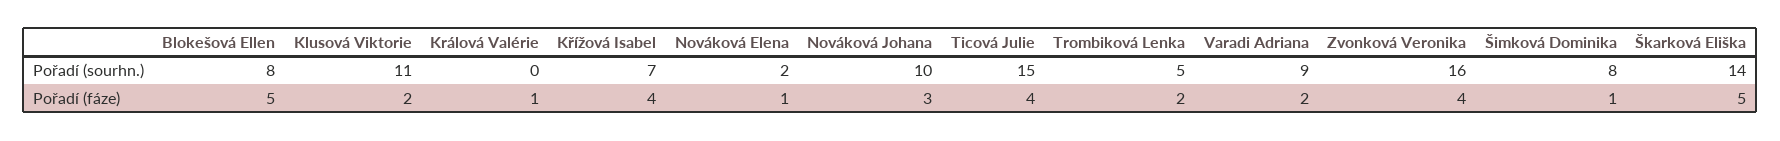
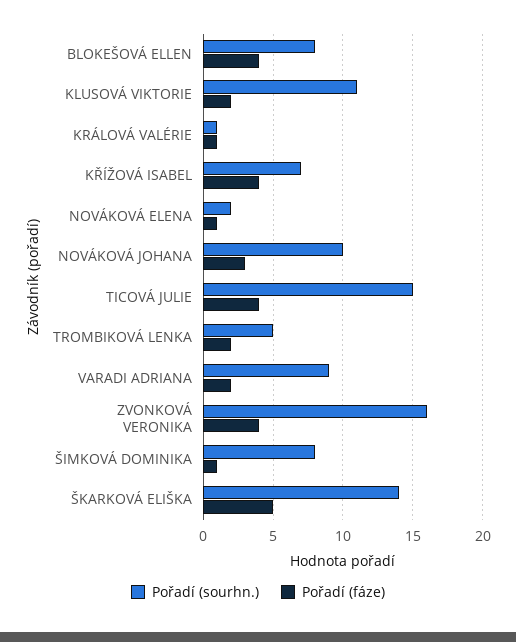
Pořadí (sourhn.), Králová Valérie: 0 -> 1
Pořadí (fáze), Blokešová Ellen: 5 -> 4

